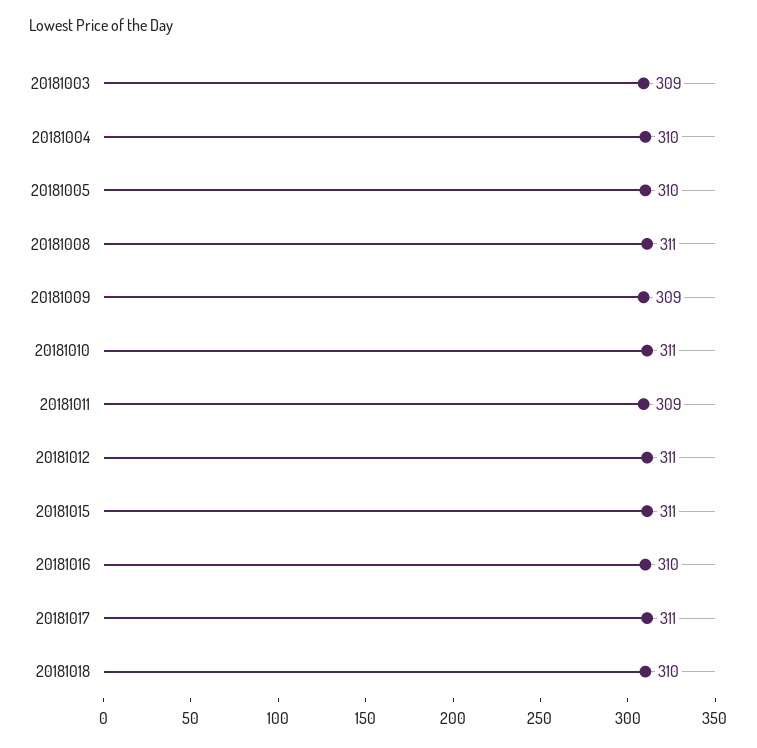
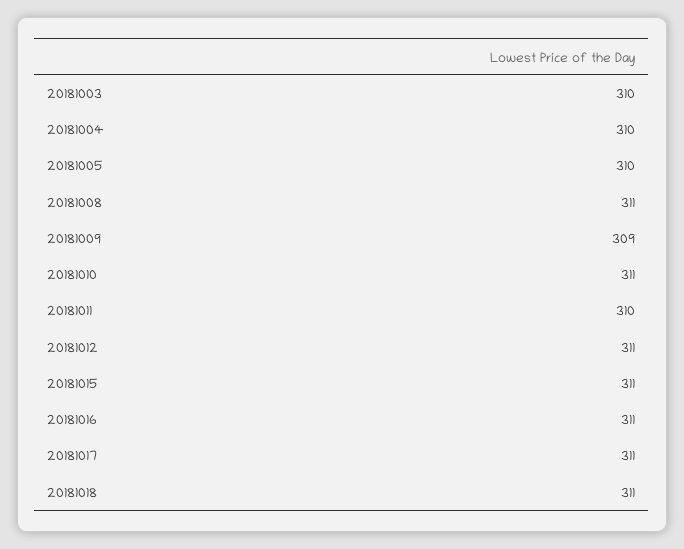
20181003: 309 -> 310
20181011: 309 -> 310
20181016: 310 -> 311
20181018: 310 -> 311

